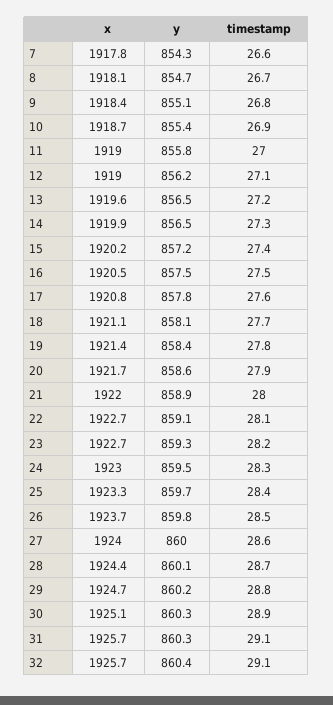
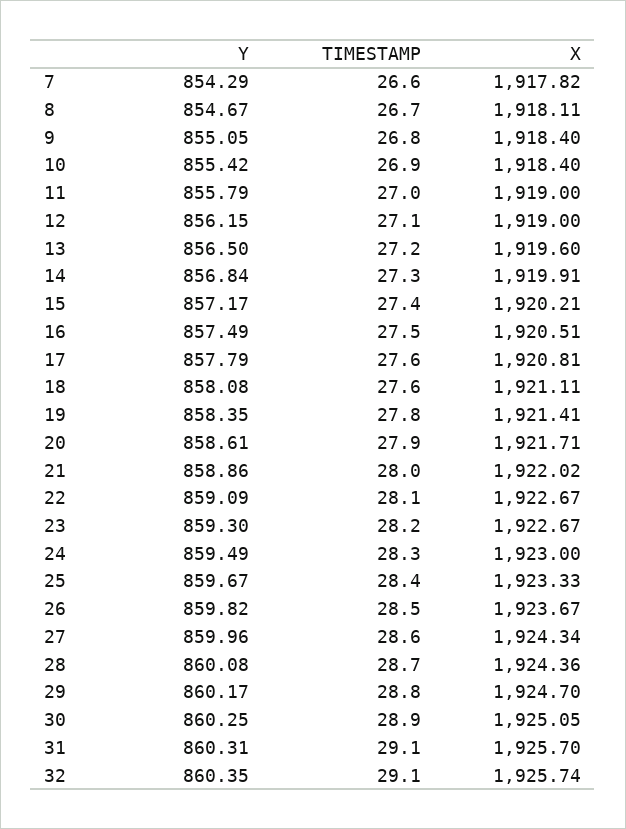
x, 10: 1918.7 -> 1918.4
y, 14: 856.5 -> 856.84
timestamp, 18: 27.7 -> 27.6
x, 27: 1924 -> 1924.34

